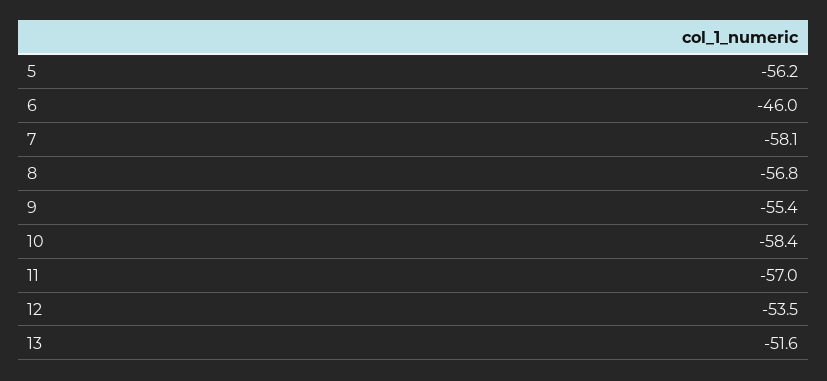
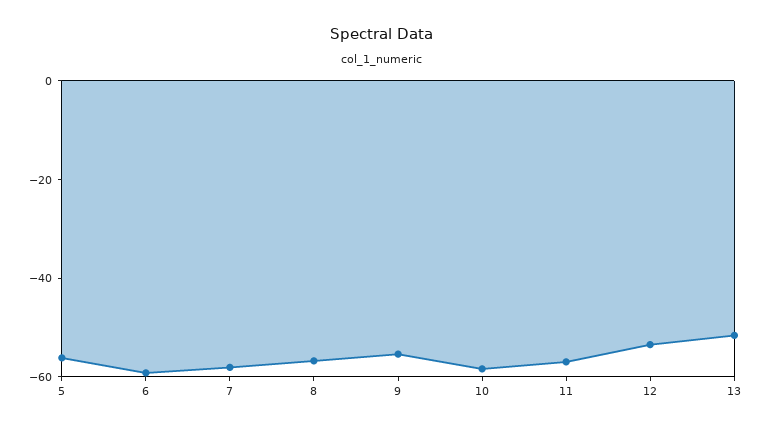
6: -46 -> -60

